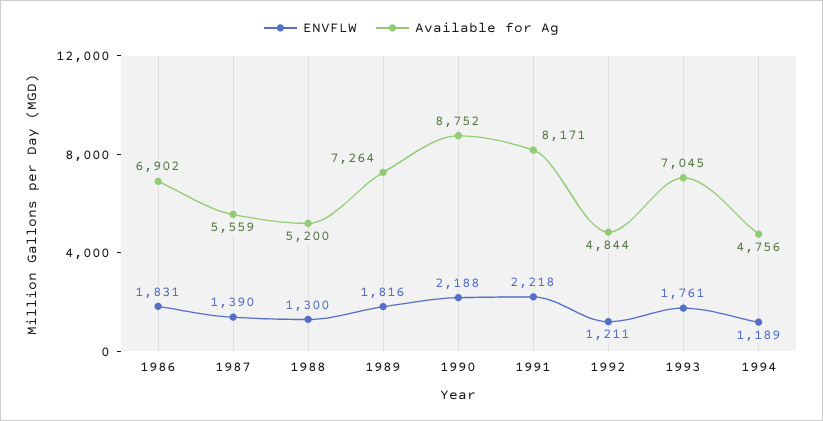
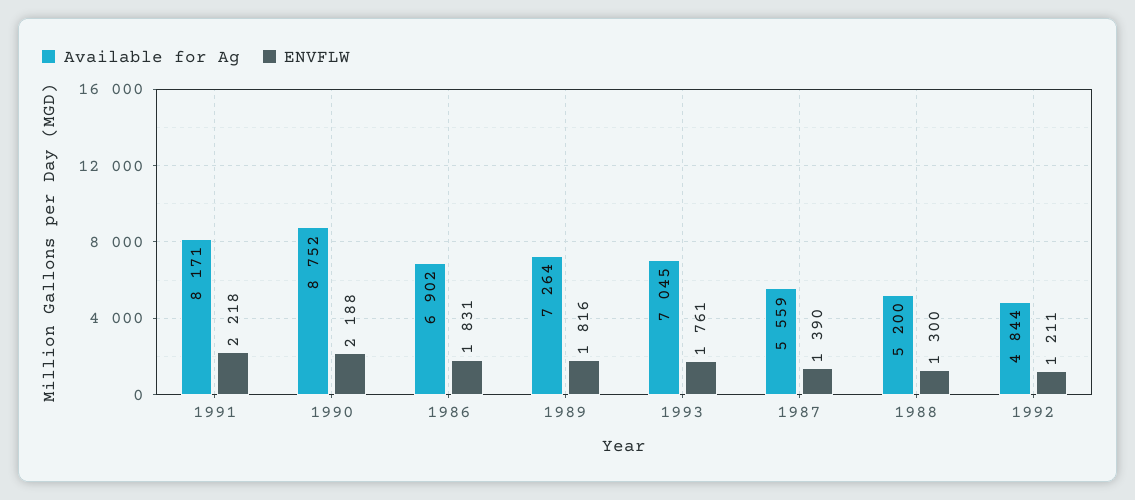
ENVFLW, 1994: 1189 -> none
Available for Ag, 1994: 4756 -> none

